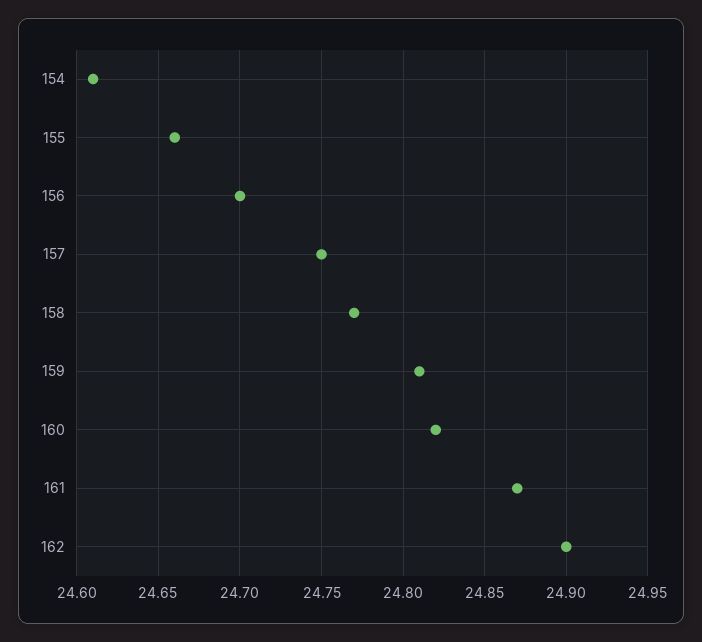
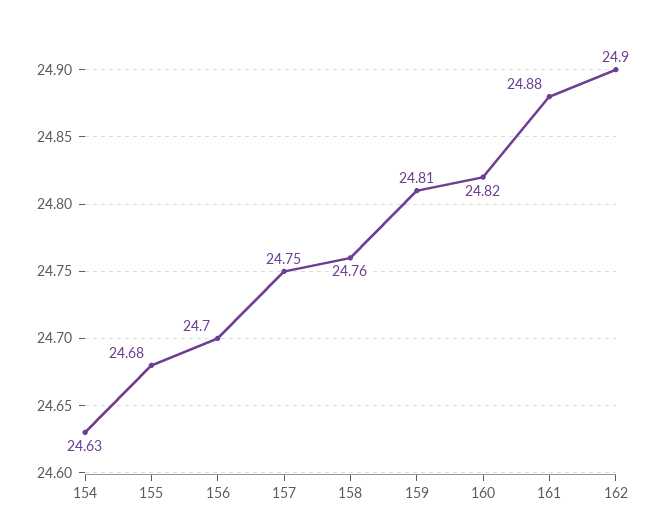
154: 24.61 -> 24.63
155: 24.66 -> 24.68
158: 24.77 -> 24.76
161: 24.87 -> 24.88

